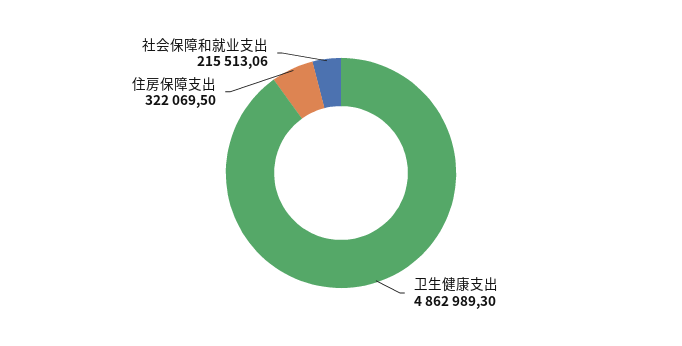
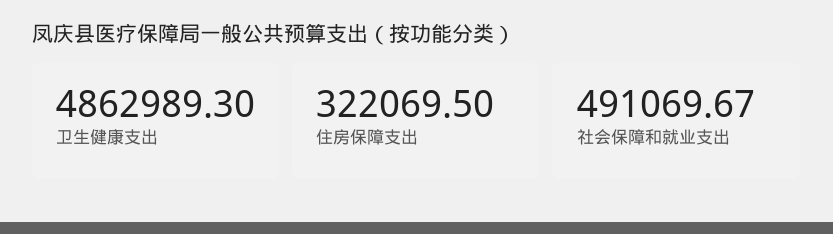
社会保障和就业支出: 215513.06 -> 491069.67

